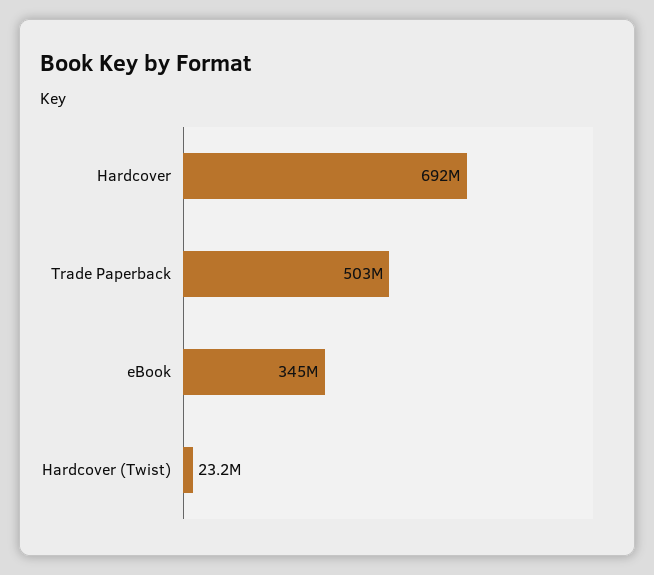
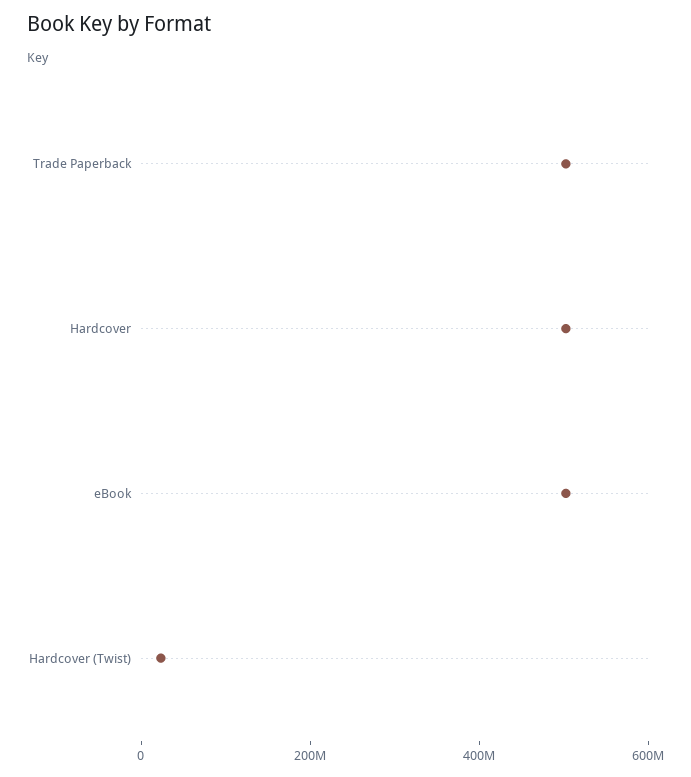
Hardcover: 692000000 -> 500000000
eBook: 345000000 -> 500000000

